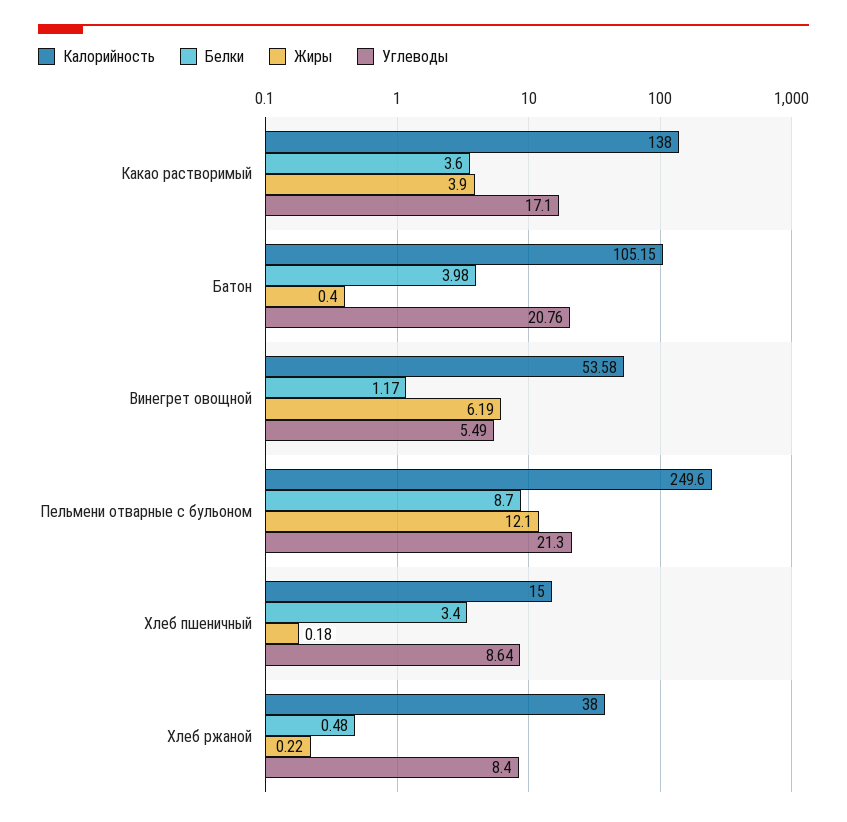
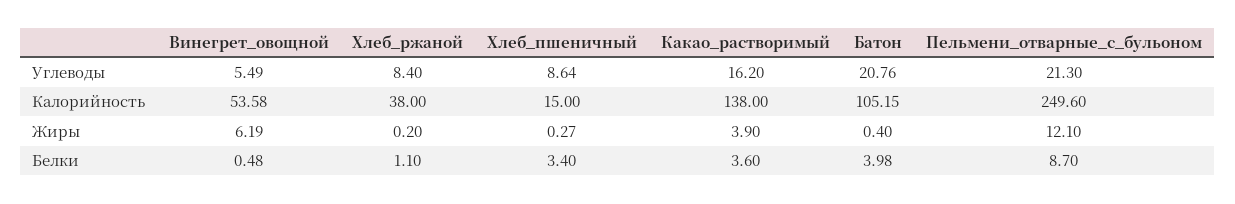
Углеводы, Какао растворимый: 17.1 -> 16.2
Белки, Винегрет овощной: 1.17 -> 0.48
Жиры, Хлеб пшеничный: 0.18 -> 0.27
Белки, Хлеб ржаной: 0.48 -> 1.1
Жиры, Хлеб ржаной: 0.22 -> 0.2

